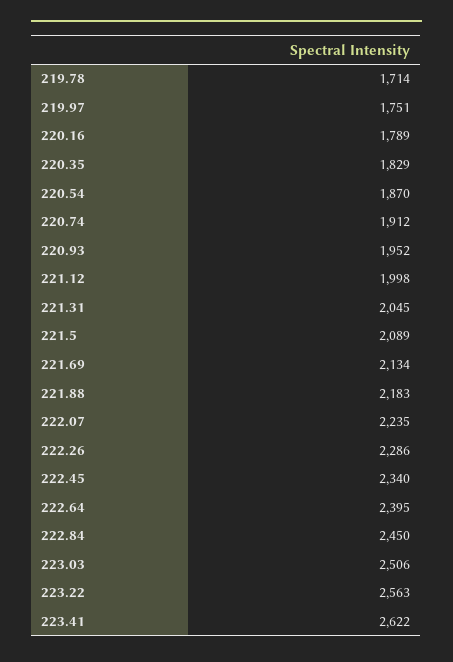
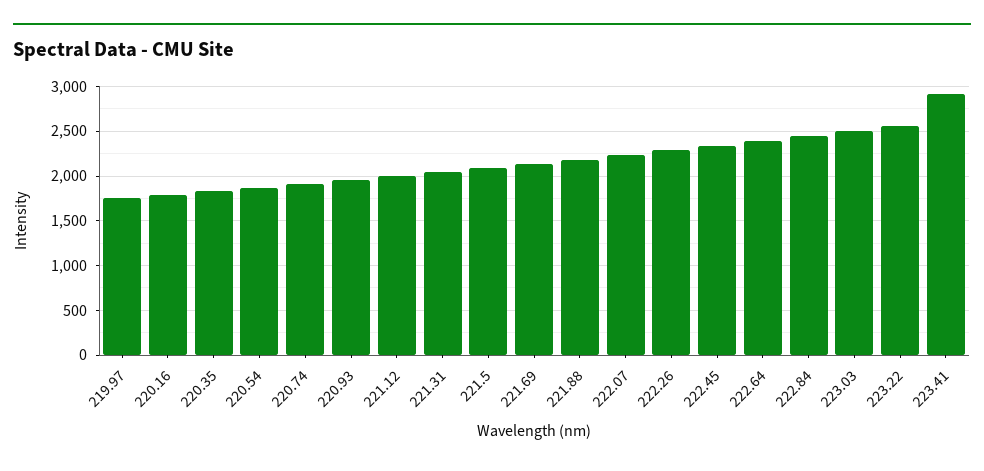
219.78: 1714 -> none
223.41: 2622 -> 2900

